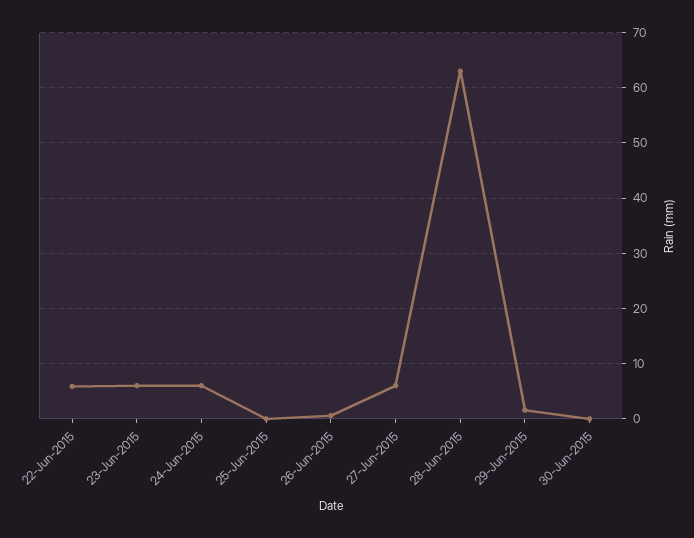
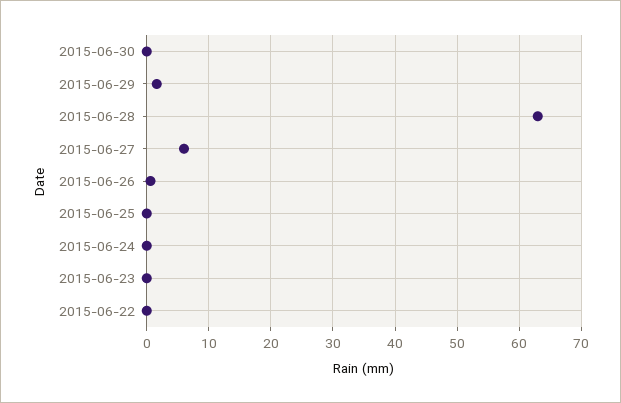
22-Jun-2015: 6 -> 0
23-Jun-2015: 6 -> 0
24-Jun-2015: 6 -> 0

